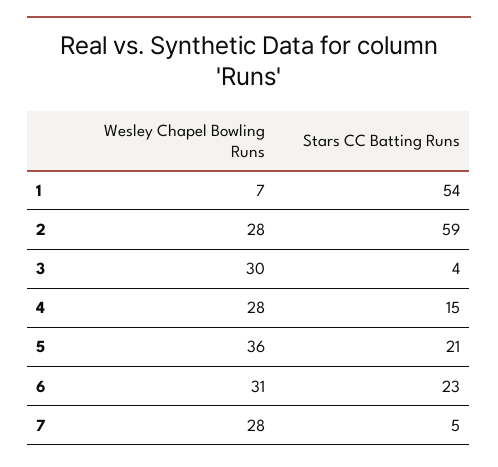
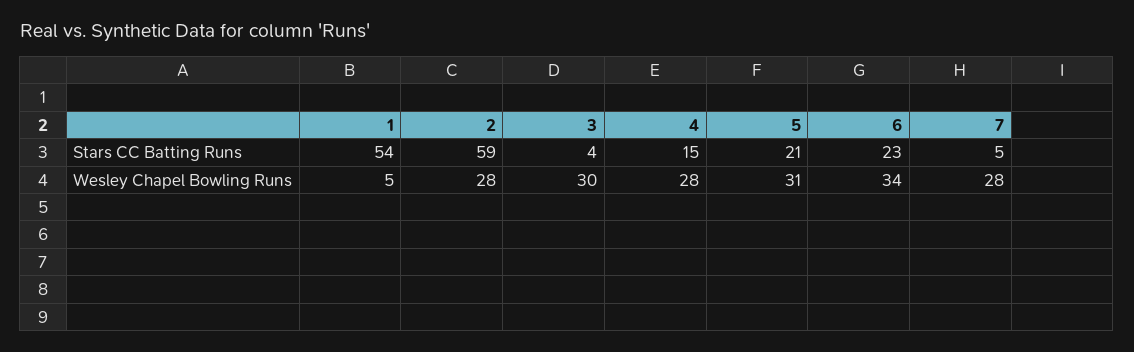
Wesley Chapel Bowling Runs, 1: 7 -> 5
Wesley Chapel Bowling Runs, 5: 36 -> 31
Wesley Chapel Bowling Runs, 6: 31 -> 34

